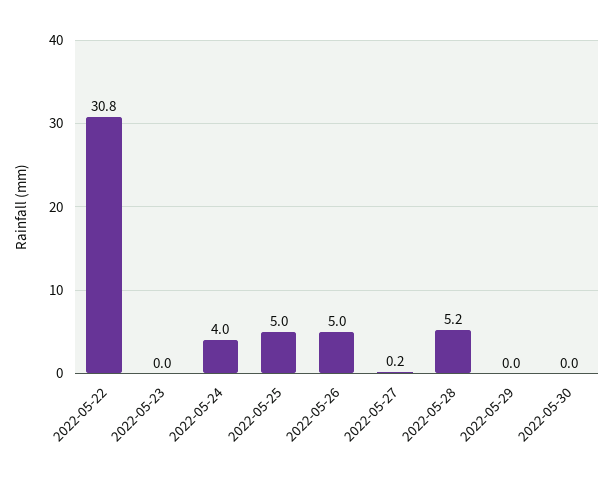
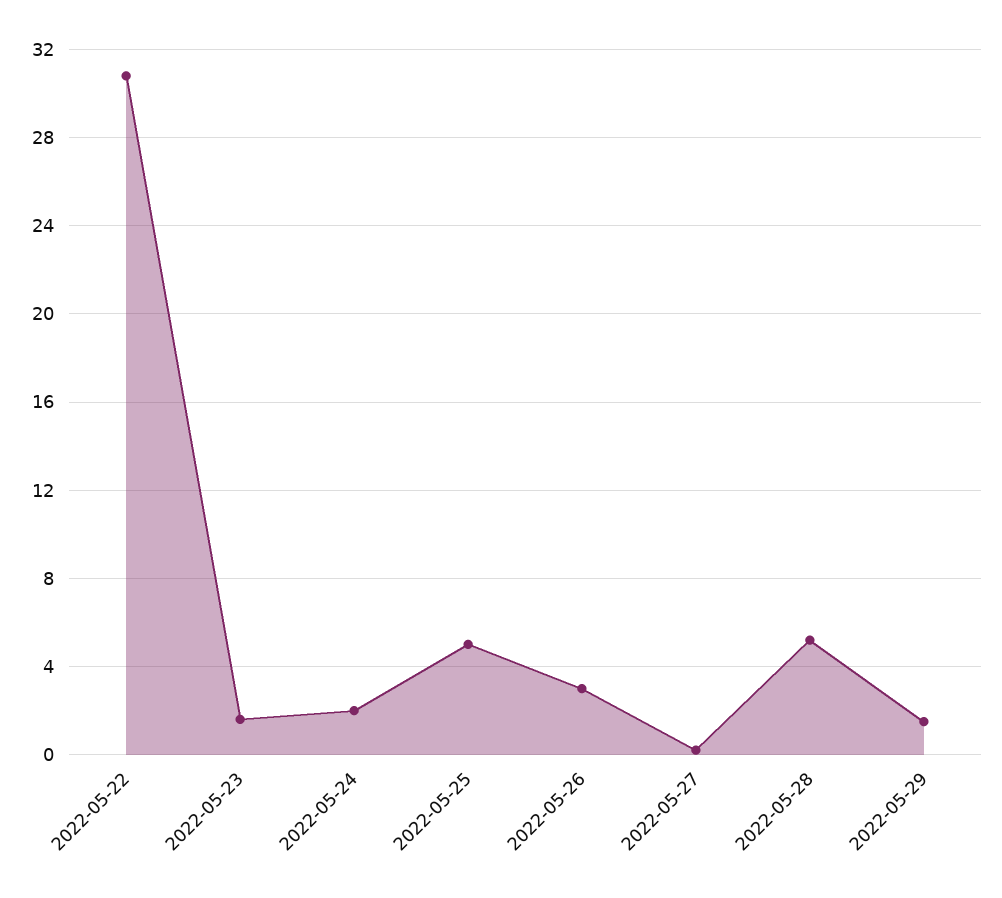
2022-05-23: 0 -> 1.5
2022-05-24: 4 -> 2
2022-05-26: 5 -> 3
2022-05-29: 0 -> 1.5
2022-05-30: 0 -> none

